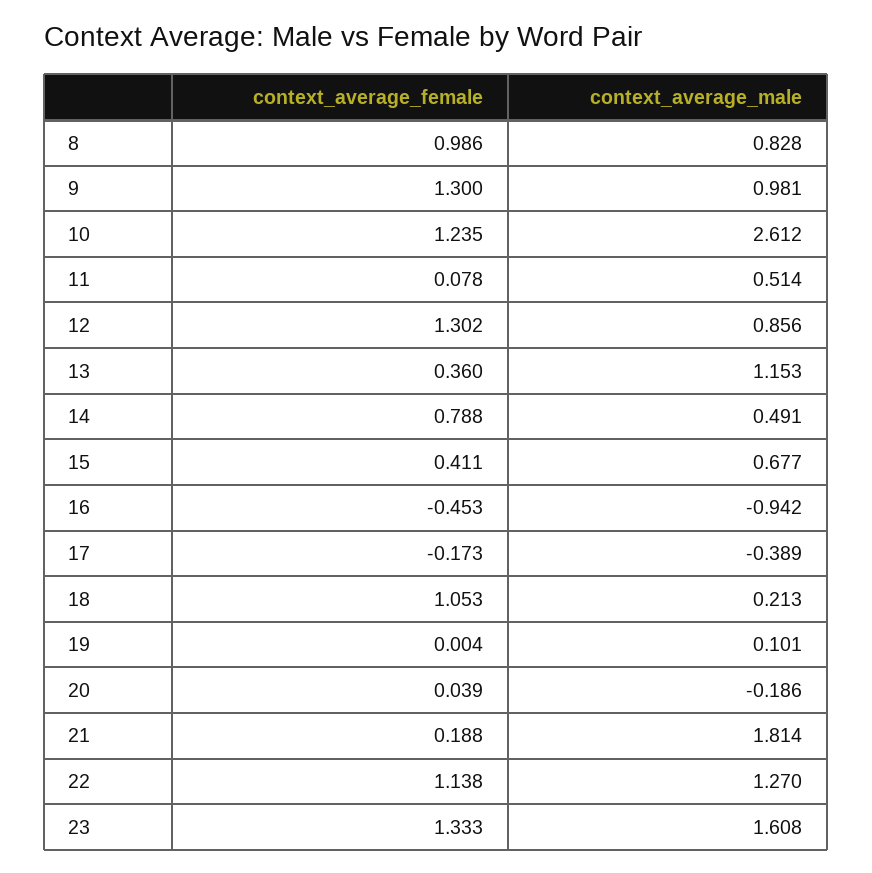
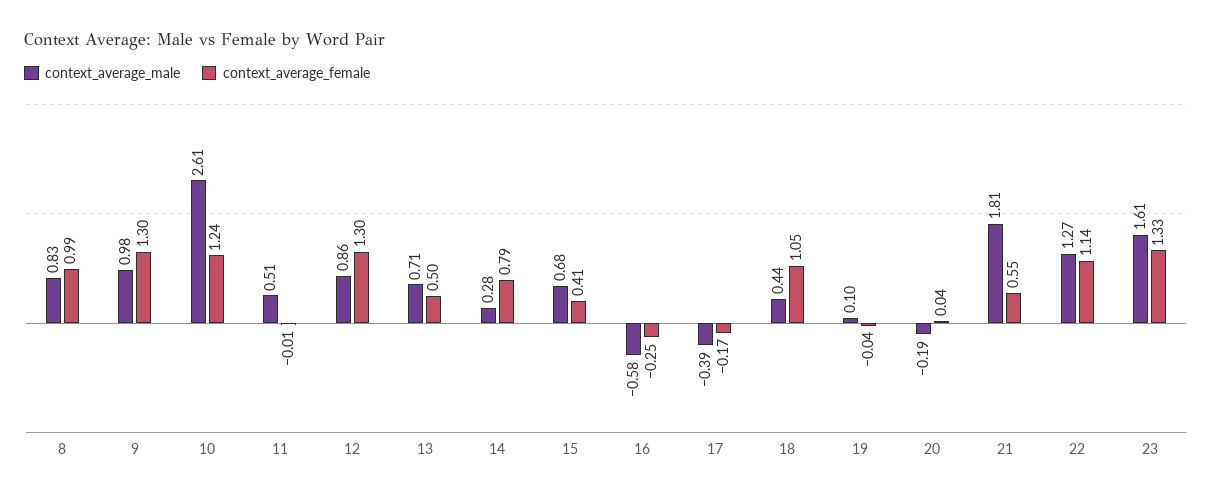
context_average_female, 11: 0.078 -> -0.01
context_average_female, 13: 0.36 -> 0.5
context_average_male, 13: 1.153 -> 0.71
context_average_male, 14: 0.491 -> 0.28
context_average_female, 16: -0.453 -> -0.25
context_average_male, 16: -0.942 -> -0.58
context_average_male, 18: 0.213 -> 0.44
context_average_female, 19: 0.004 -> -0.04
context_average_female, 21: 0.188 -> 0.55

